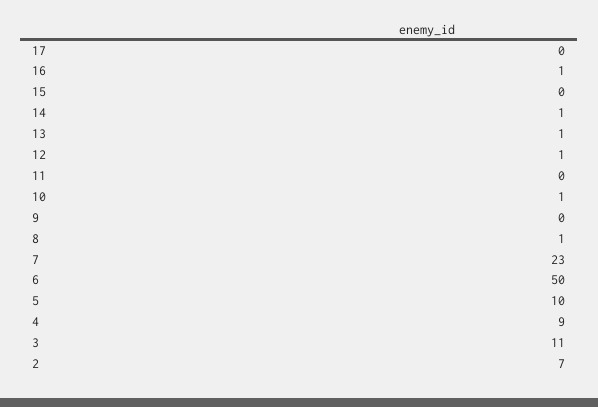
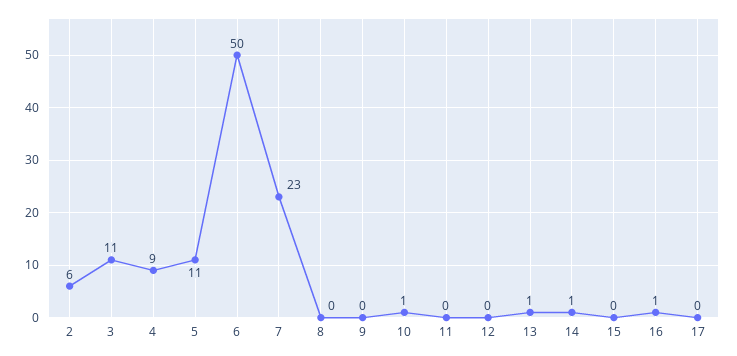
12: 1 -> 0
8: 1 -> 0
5: 10 -> 11
2: 7 -> 6

